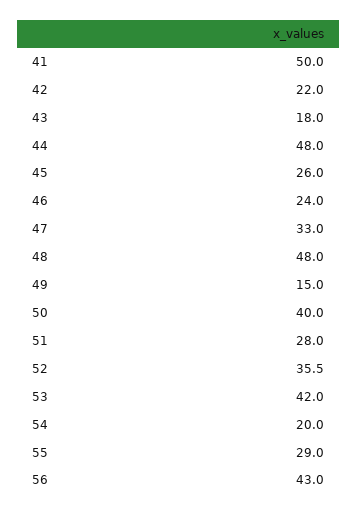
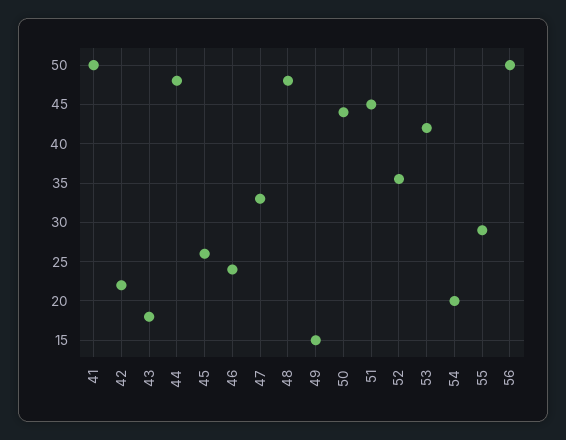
50: 40 -> 44
51: 28 -> 45
56: 43 -> 50

